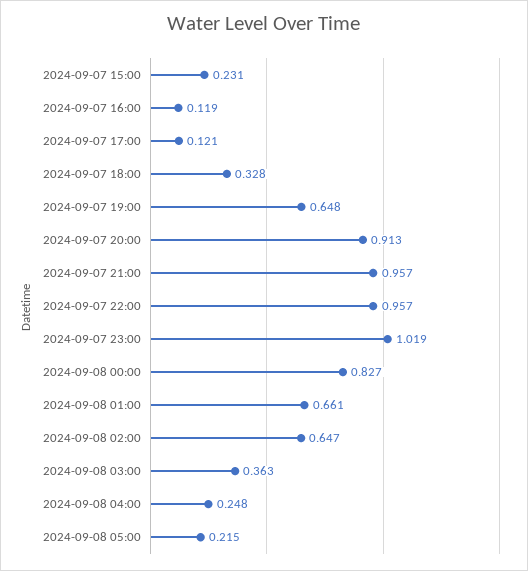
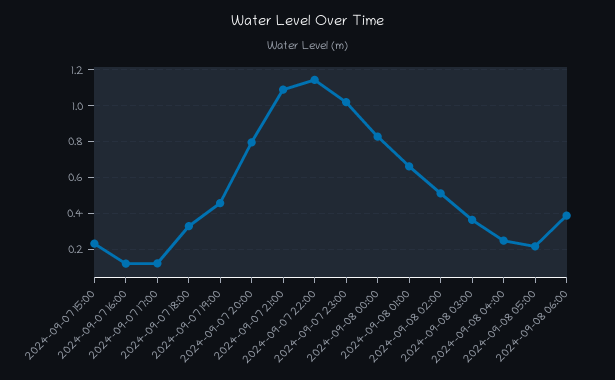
2024-09-07 19:00: 0.648 -> 0.45
2024-09-07 20:00: 0.913 -> 0.8
2024-09-07 21:00: 0.957 -> 1.1
2024-09-07 22:00: 0.957 -> 1.15
2024-09-08 02:00: 0.647 -> 0.5
2024-09-08 06:00: none -> 0.4

